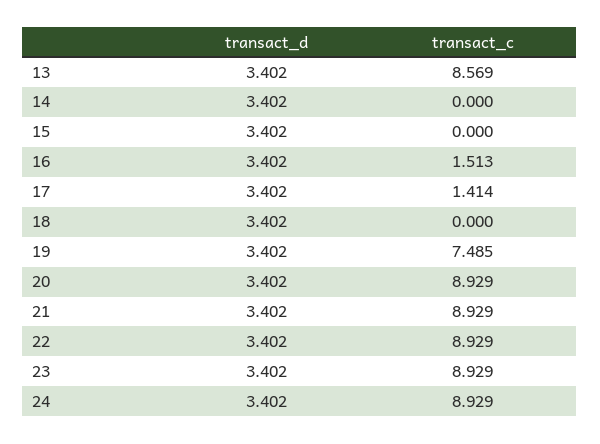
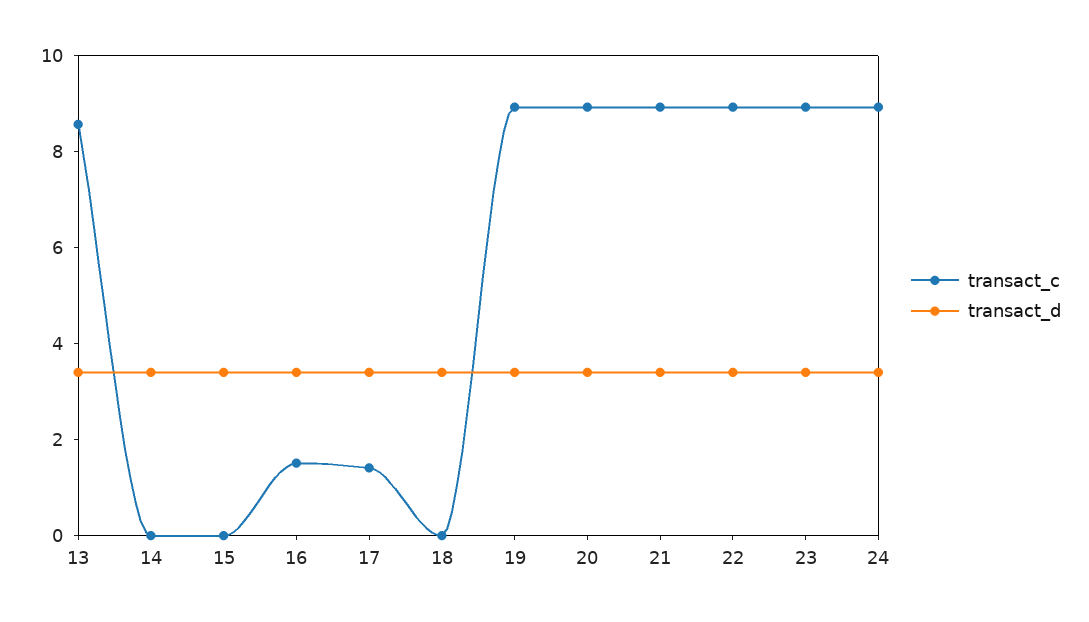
transact_c, 19: 7.485 -> 9

